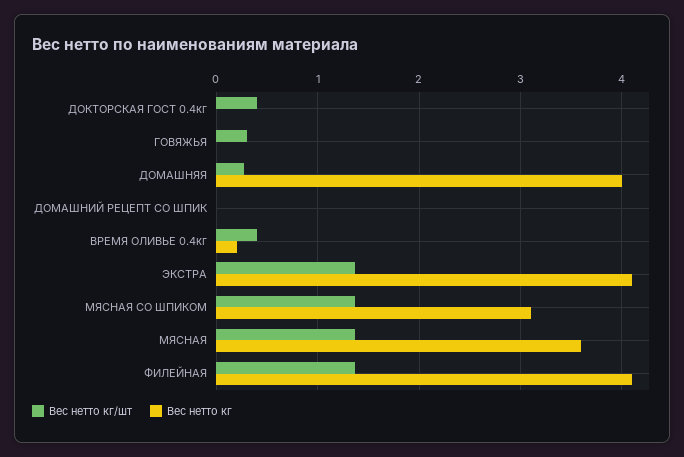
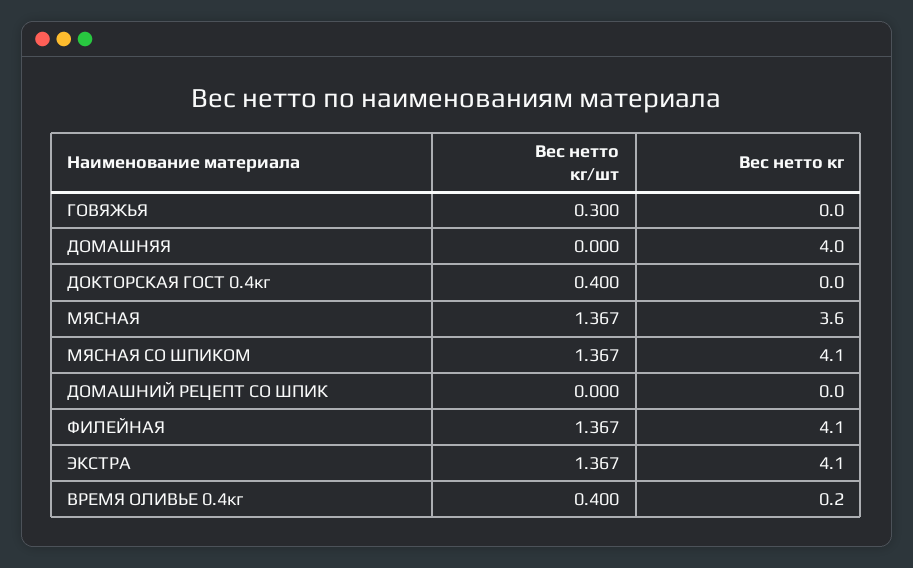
Вес нетто кг/шт, ДОМАШНЯЯ: 0.3 -> 0
Вес нетто кг, МЯСНАЯ СО ШПИКОМ: 3.1 -> 4.1

